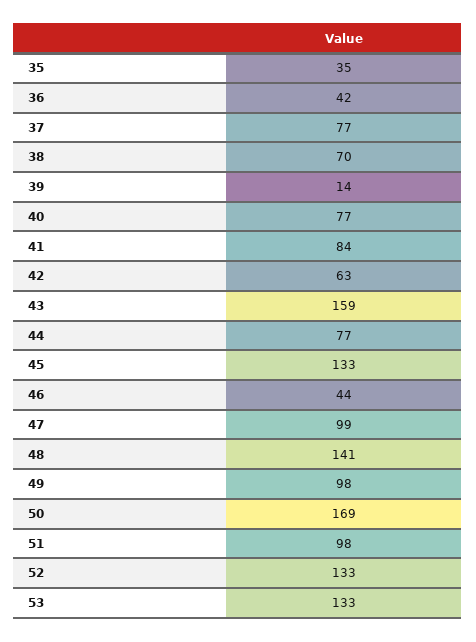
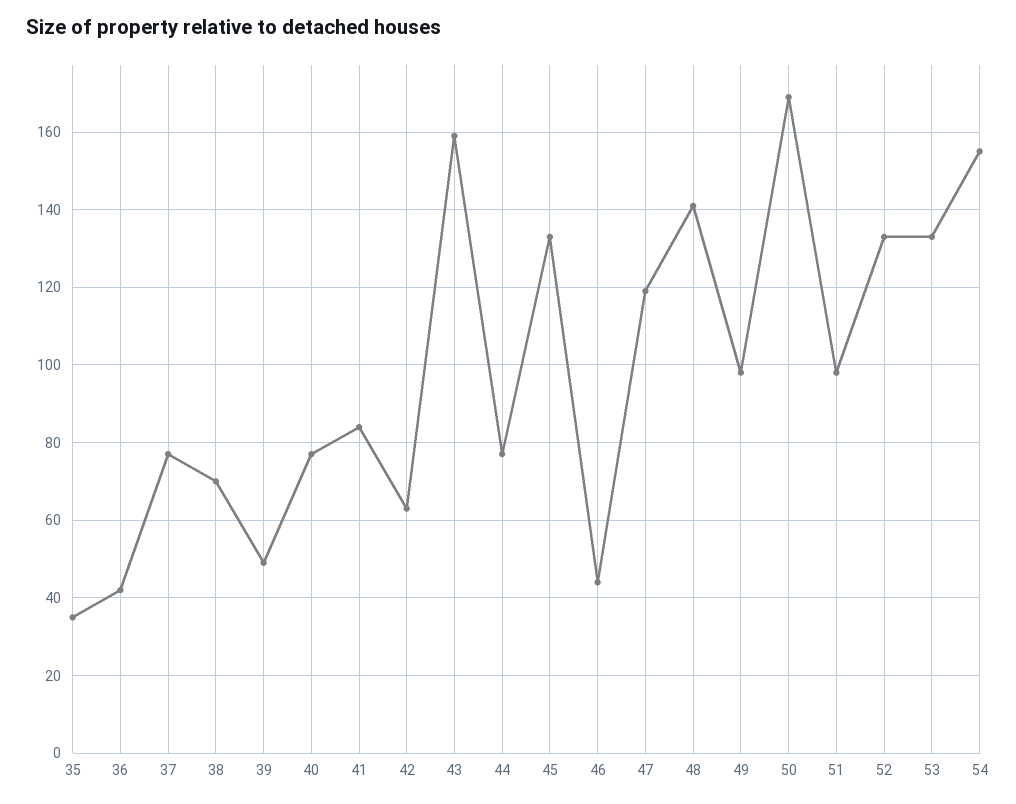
39: 14 -> 50
47: 99 -> 120
54: none -> 155

